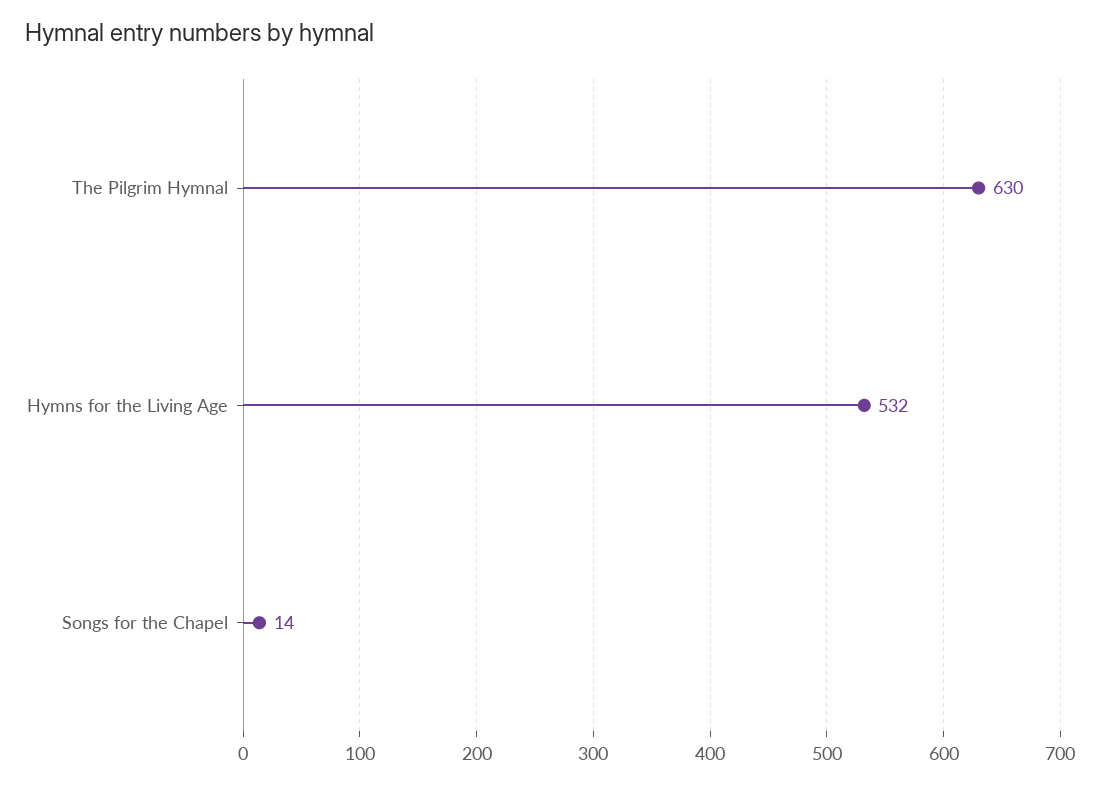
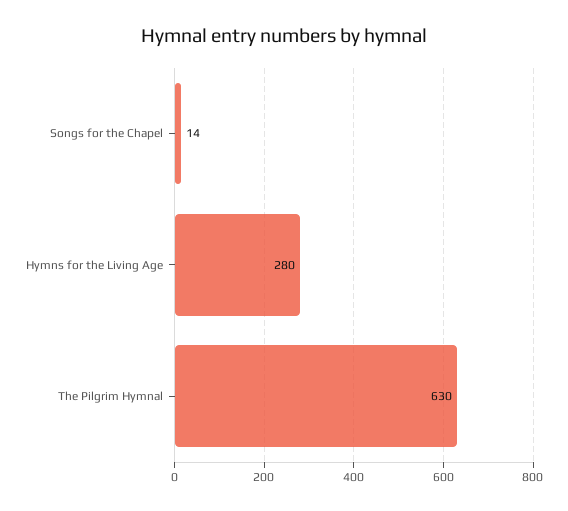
Hymns for the Living Age: 532 -> 280

